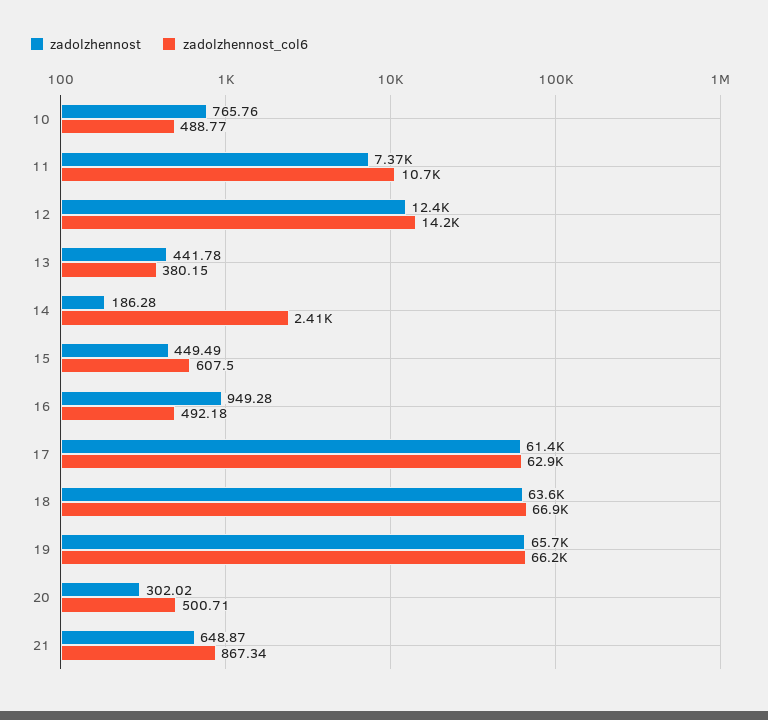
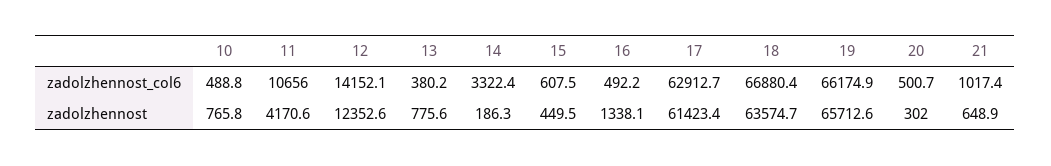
zadolzhennost, 11: 7370 -> 4170.6
zadolzhennost, 13: 441.78 -> 775.6
zadolzhennost_col6, 14: 2410 -> 3322.4
zadolzhennost, 16: 949.28 -> 1338.1
zadolzhennost_col6, 21: 867.34 -> 1017.4

